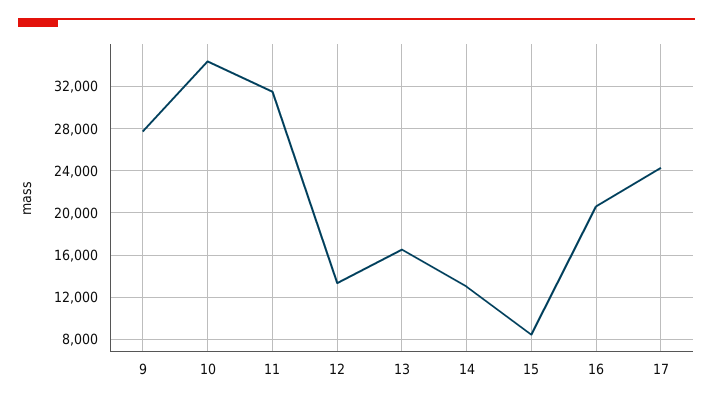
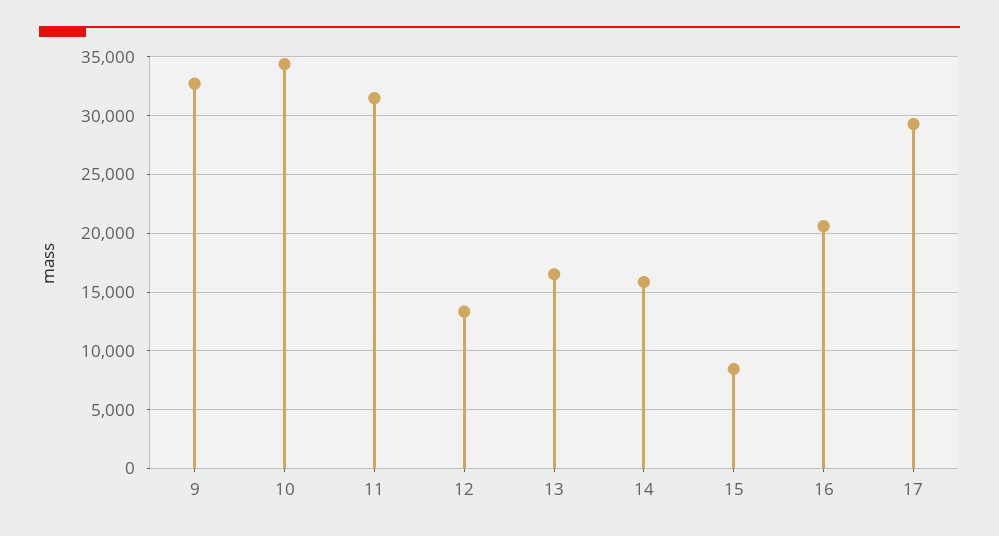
9: 28000 -> 33000
14: 13000 -> 16000
17: 24000 -> 29000

